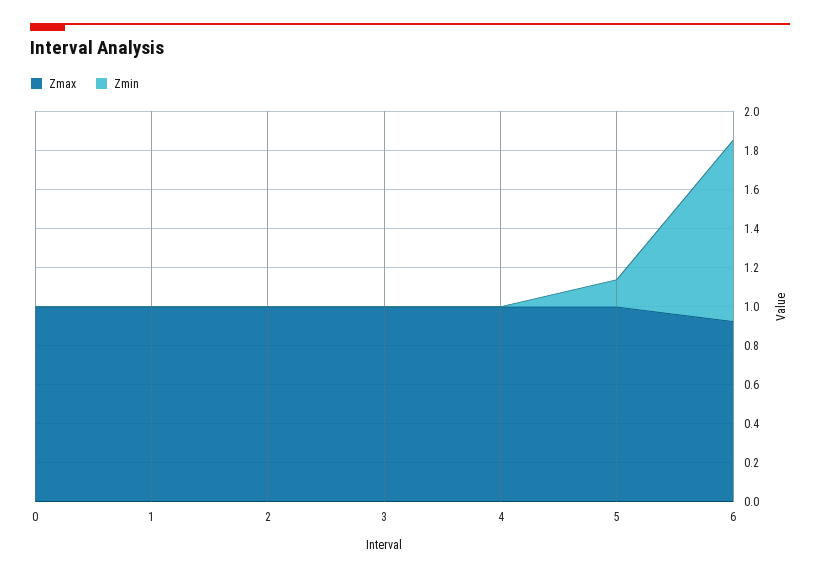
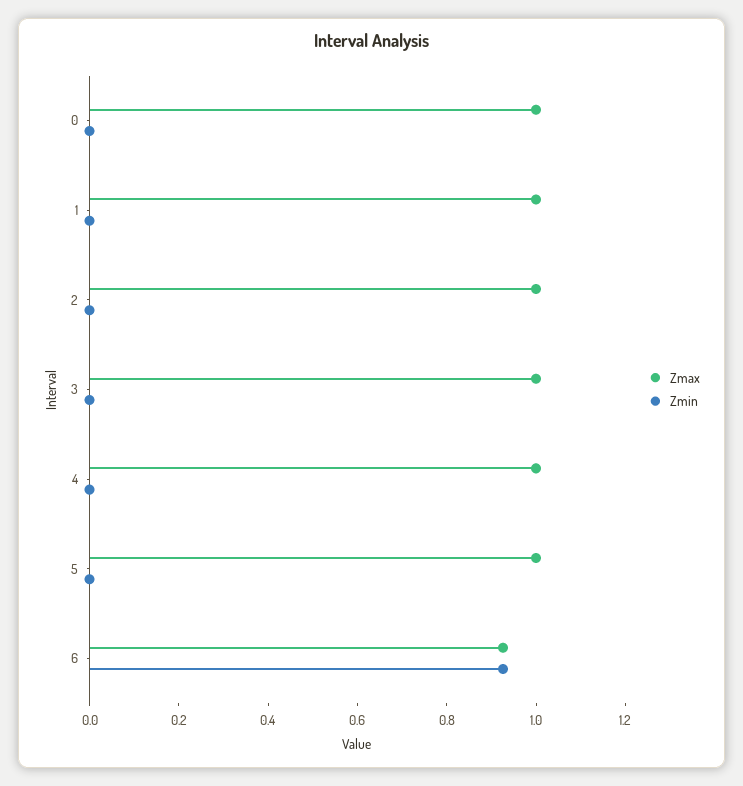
Zmin, 5: 0.15 -> 0

